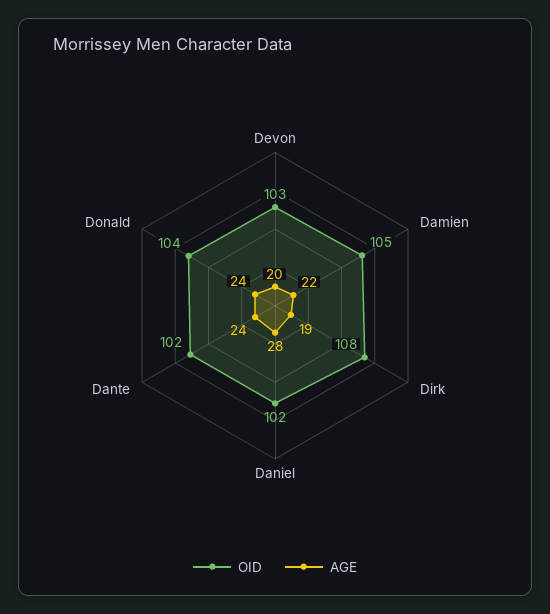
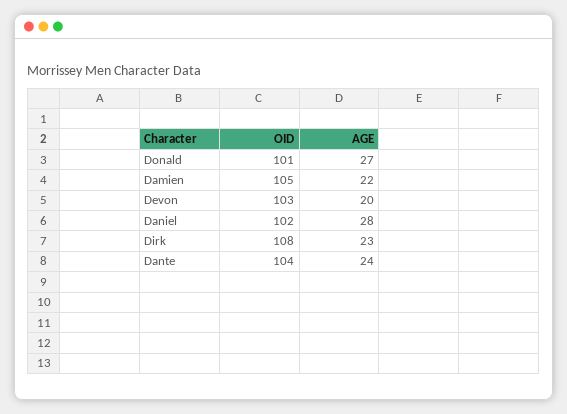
AGE, Dirk: 19 -> 23
OID, Dante: 102 -> 104
OID, Donald: 104 -> 101
AGE, Donald: 24 -> 27

